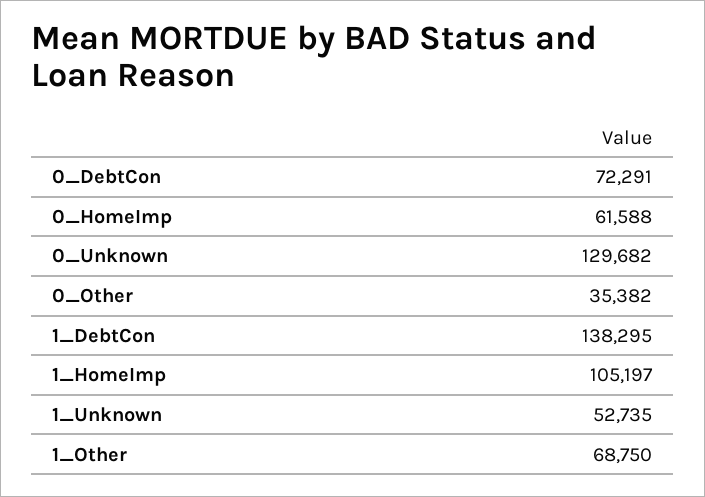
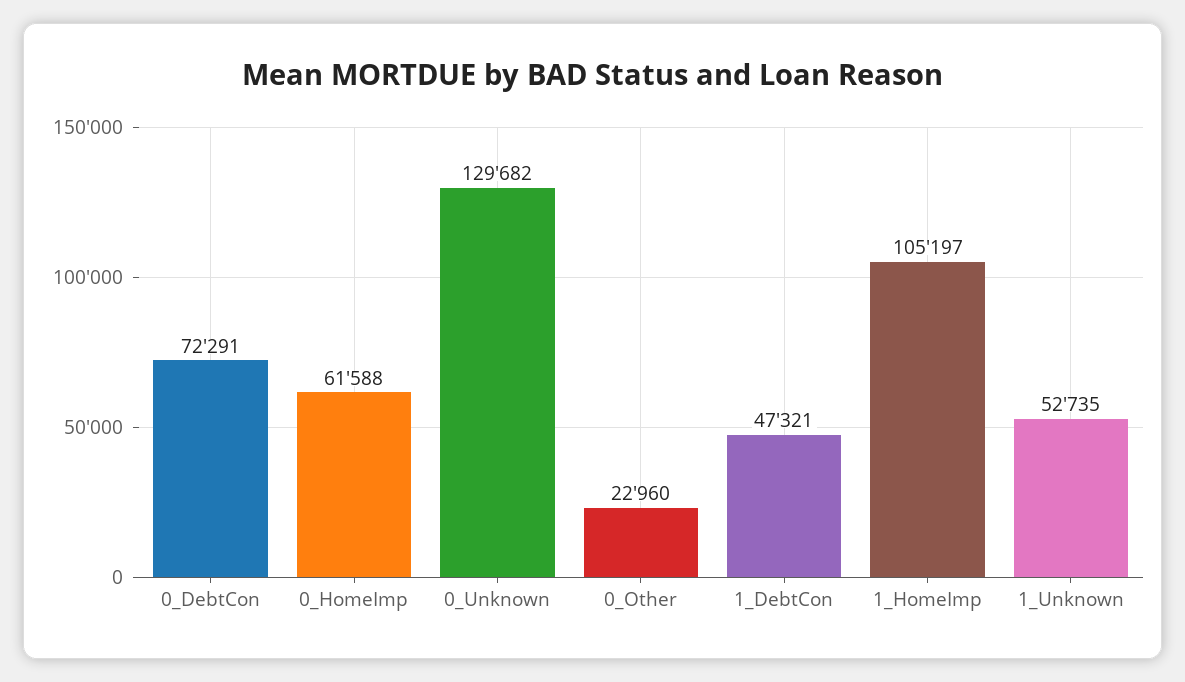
0_Other: 35382 -> 22960
1_DebtCon: 138295 -> 47321
1_Other: 68750 -> none

